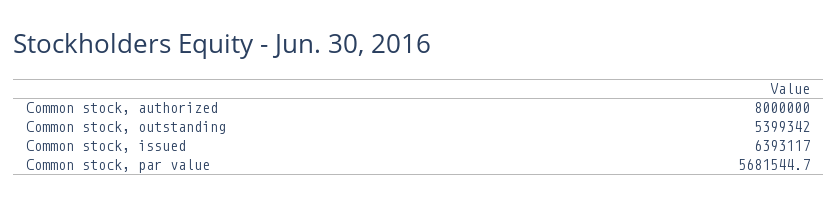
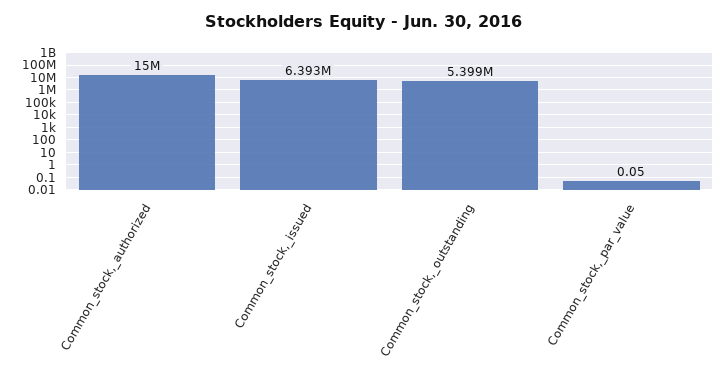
Common stock, authorized: 8000000 -> 15000000
Common stock, par value: 5681544.7 -> 0.05

